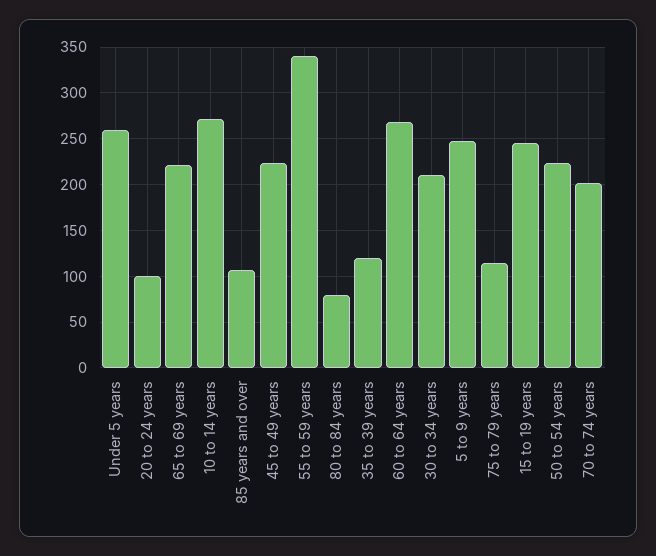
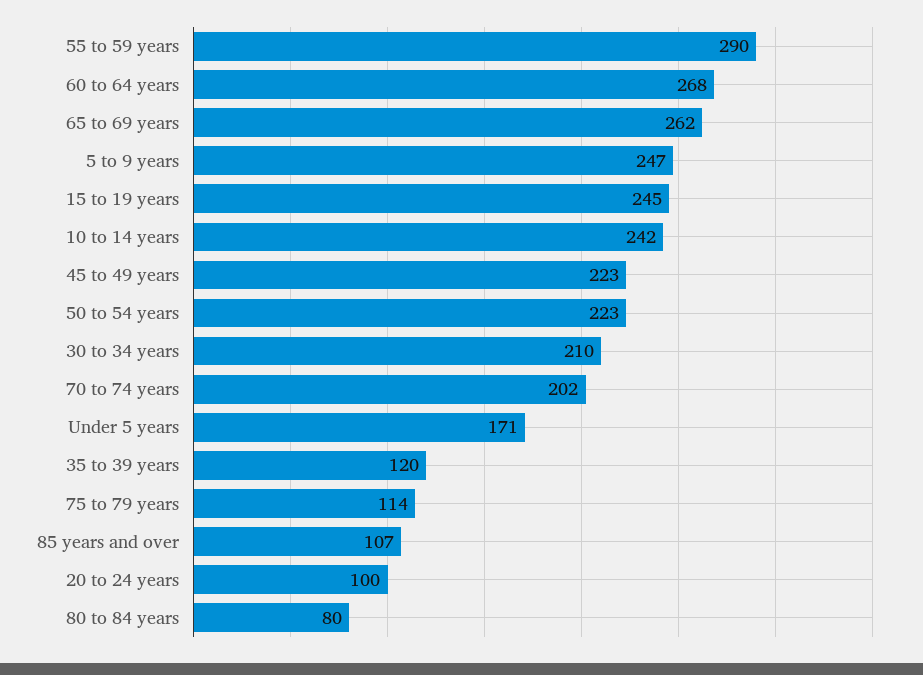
Under 5 years: 260 -> 171
65 to 69 years: 220 -> 262
10 to 14 years: 270 -> 242
55 to 59 years: 340 -> 290

